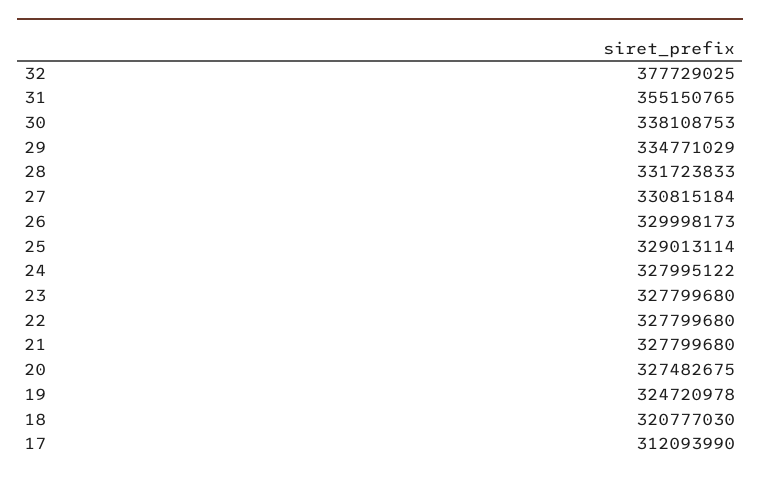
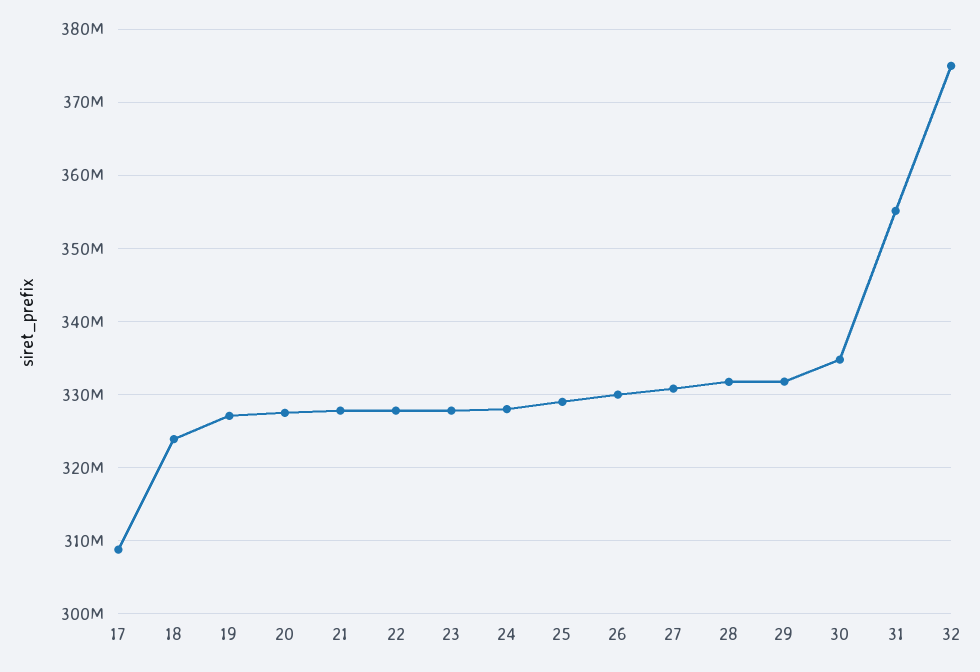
32: 377729025 -> 375000000
30: 338108753 -> 335000000
29: 334771029 -> 332000000
19: 324720978 -> 327000000
18: 320777030 -> 324000000
17: 312093990 -> 309000000

